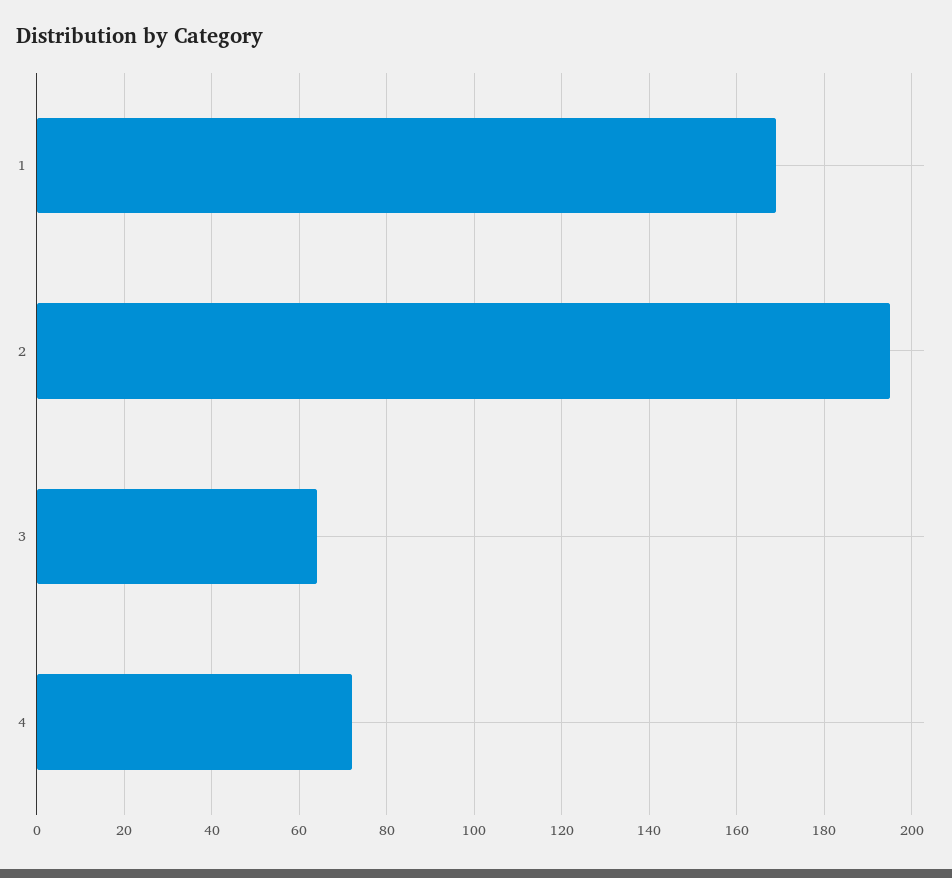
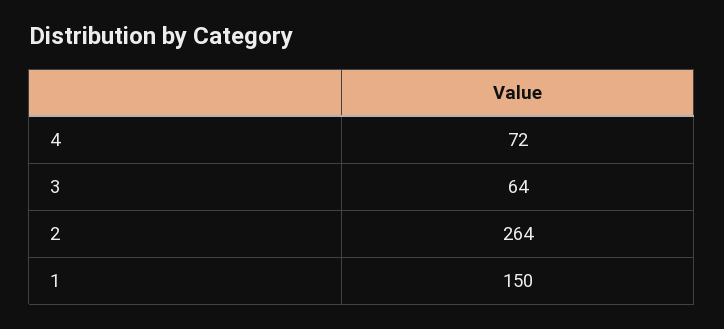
1: 170 -> 150
2: 195 -> 264

